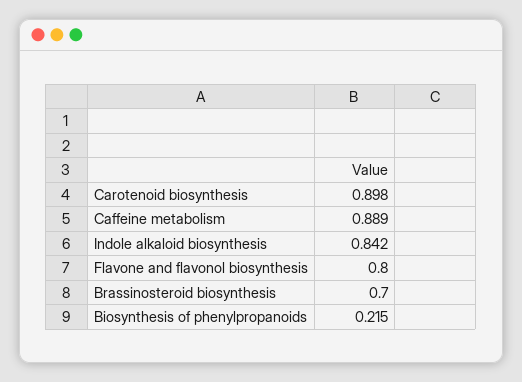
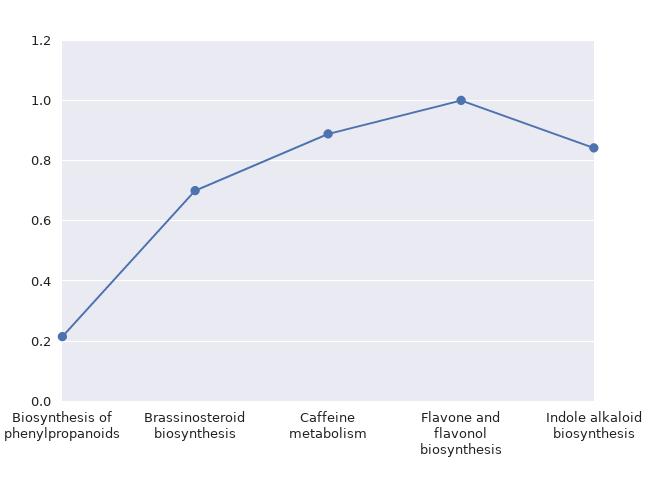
Carotenoid biosynthesis: 0.898 -> none
Flavone and flavonol biosynthesis: 0.8 -> 1

